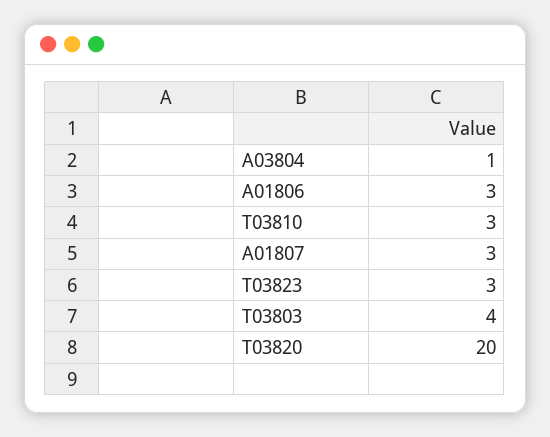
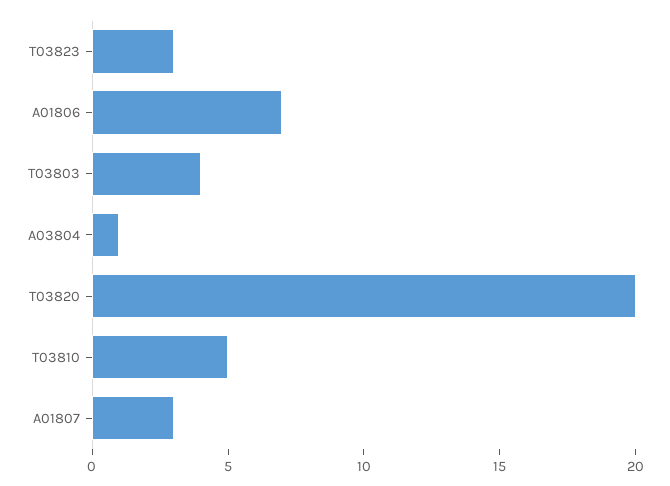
A01806: 3 -> 7
T03810: 3 -> 5

